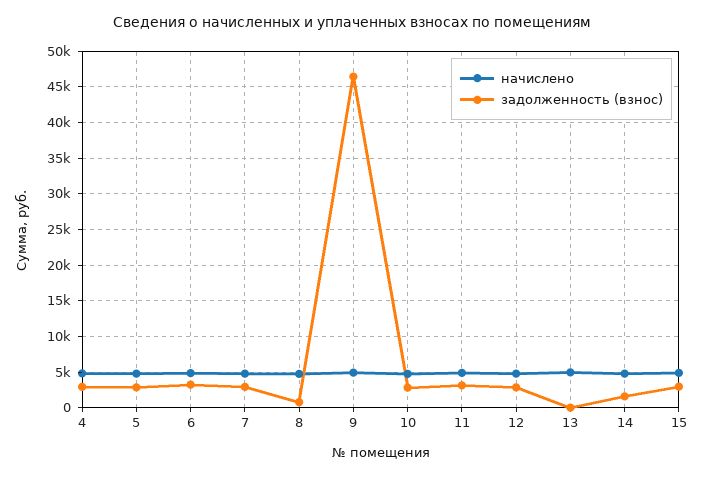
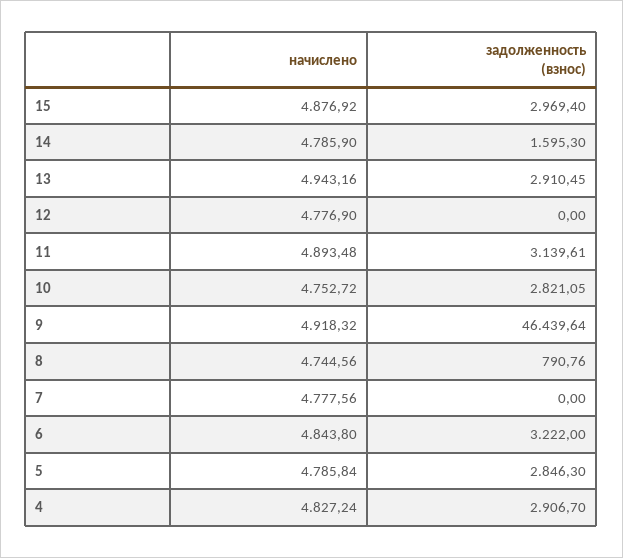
задолженность (взнос), 7: 3000 -> 0
задолженность (взнос), 12: 3000 -> 0
задолженность (взнос), 13: 0 -> 2910.45

